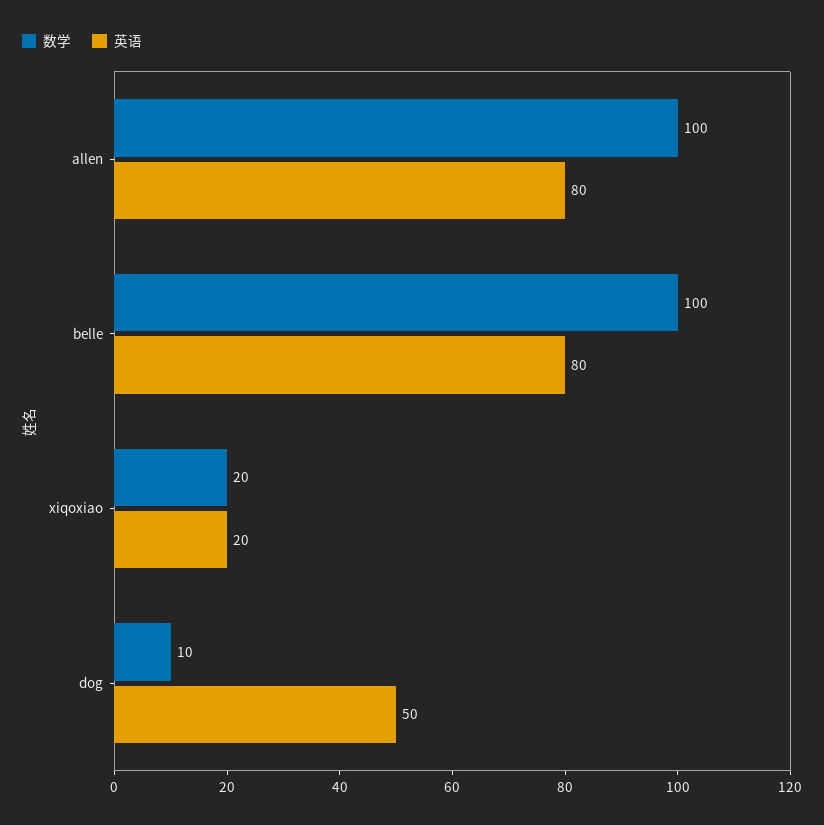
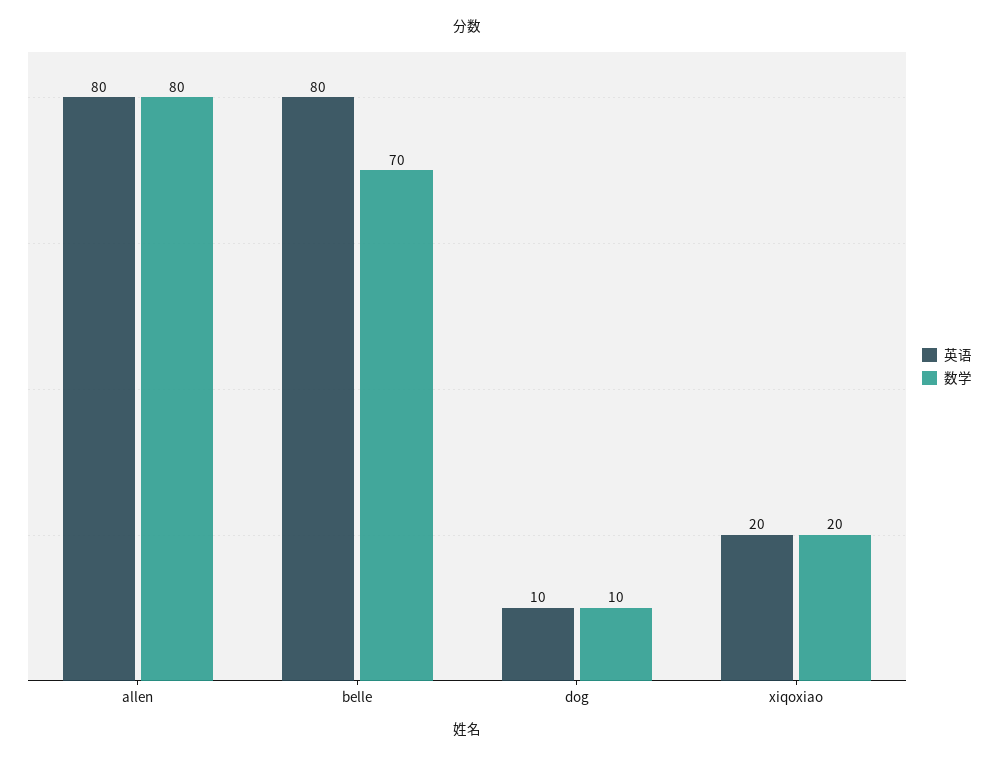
数学, allen: 100 -> 80
数学, belle: 100 -> 70
英语, dog: 50 -> 10

